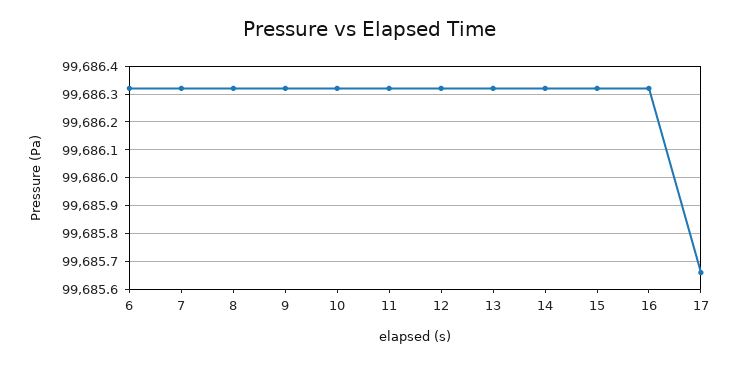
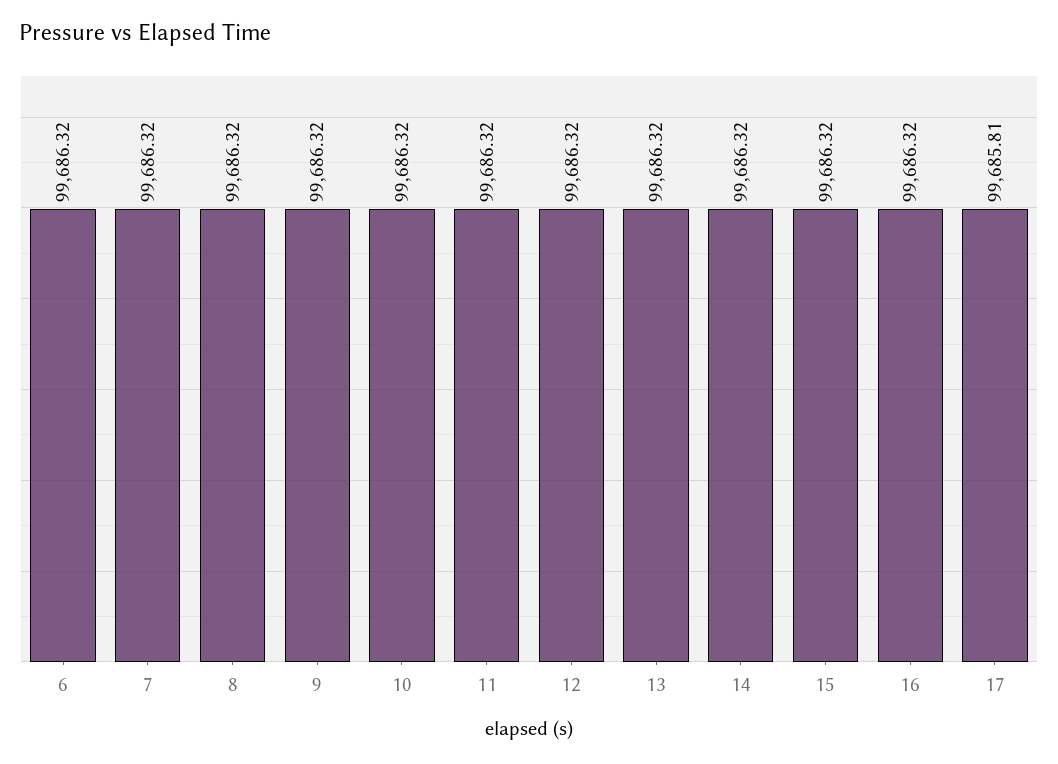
17: 99685.65 -> 99685.81

